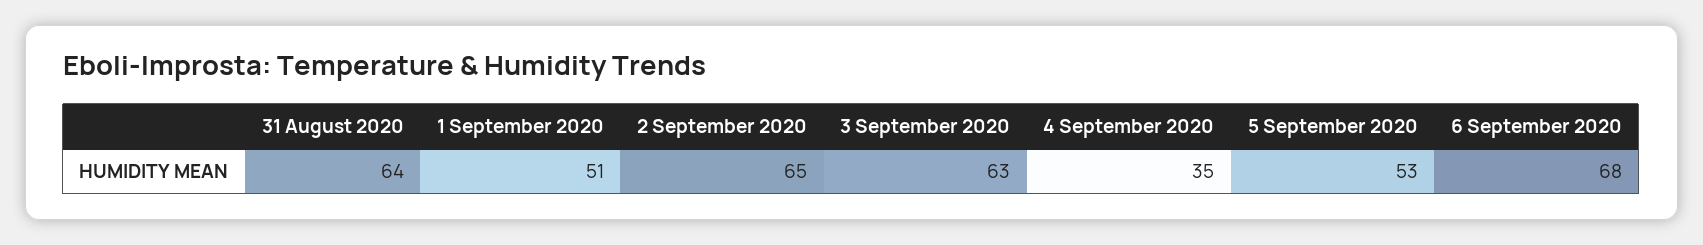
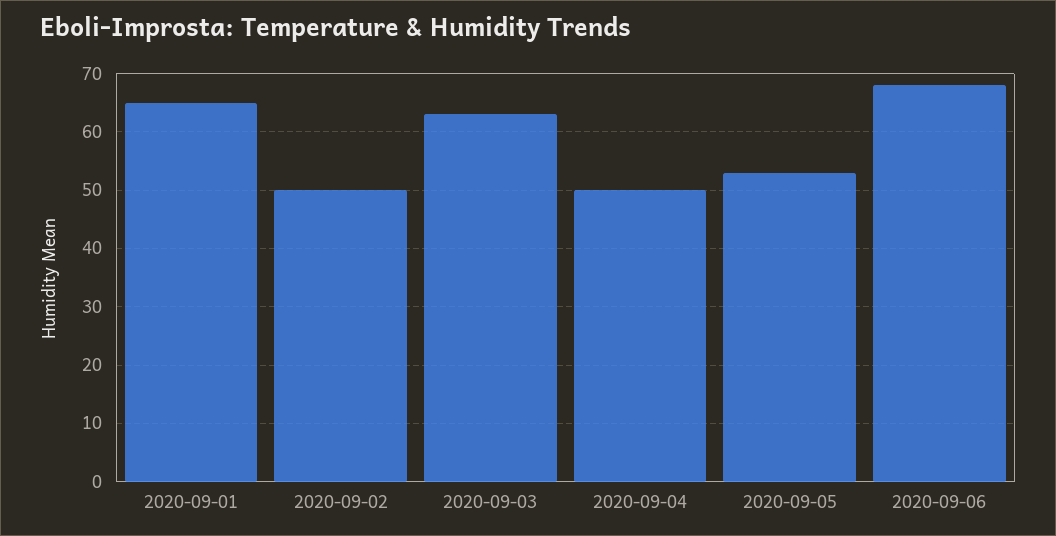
31 August 2020: 64 -> none
1 September 2020: 51 -> 65
2 September 2020: 65 -> 50
4 September 2020: 35 -> 50

